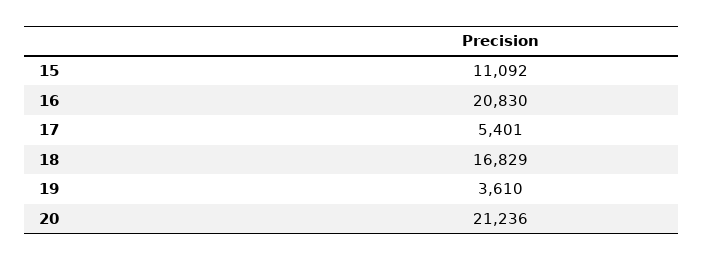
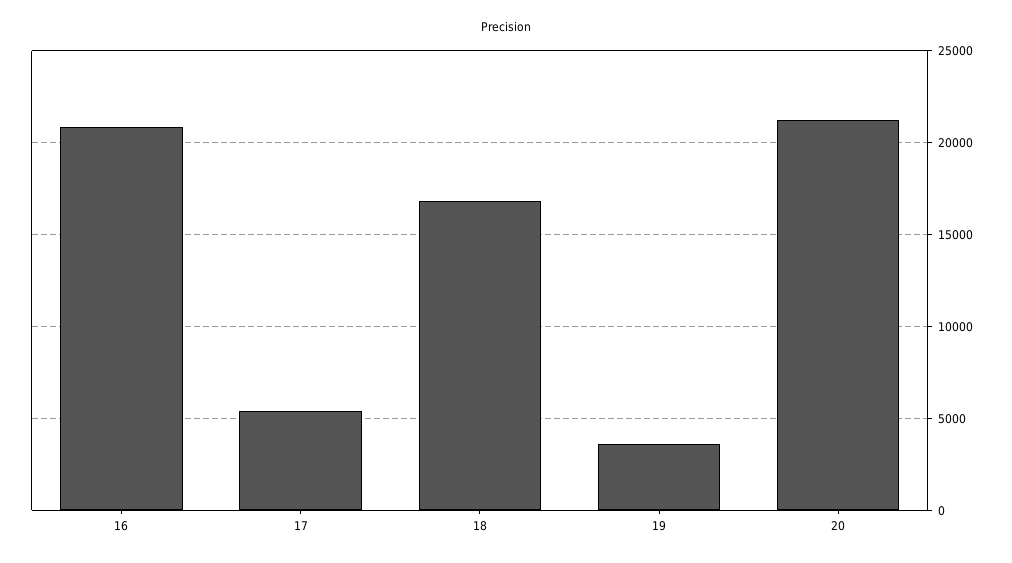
15: 11092 -> none

